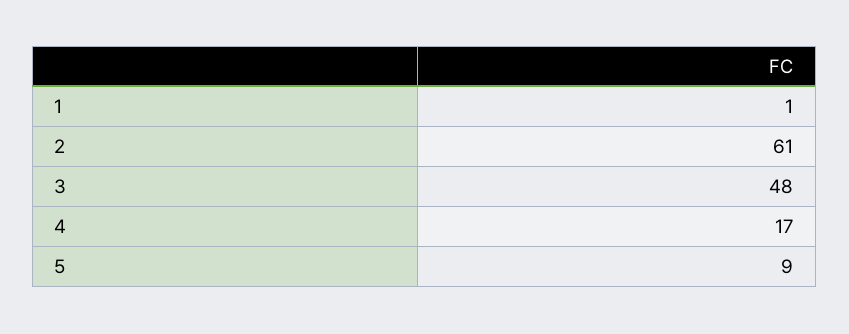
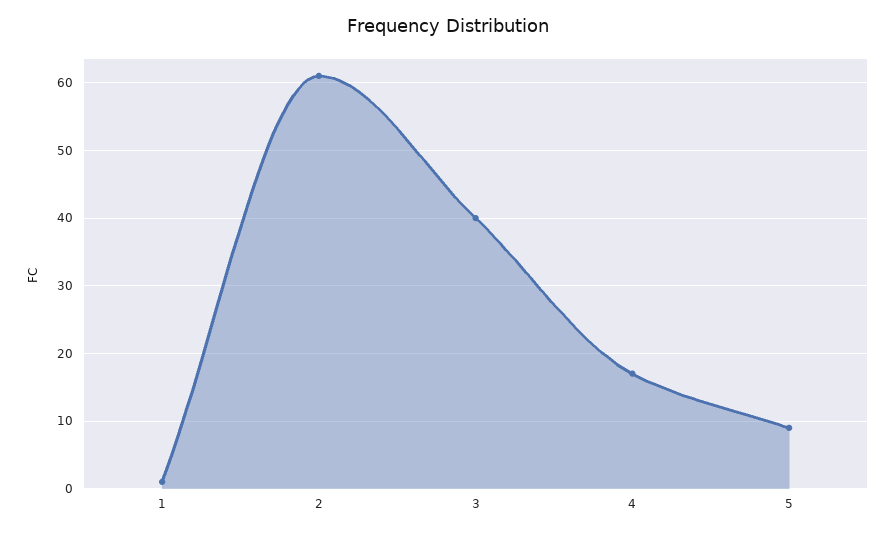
3: 48 -> 40

